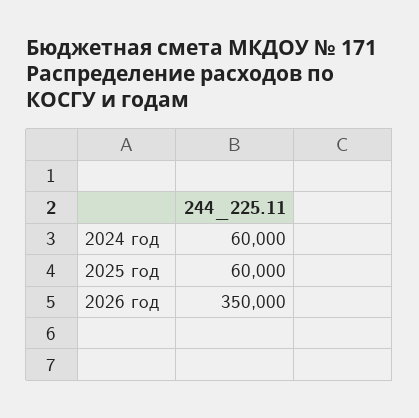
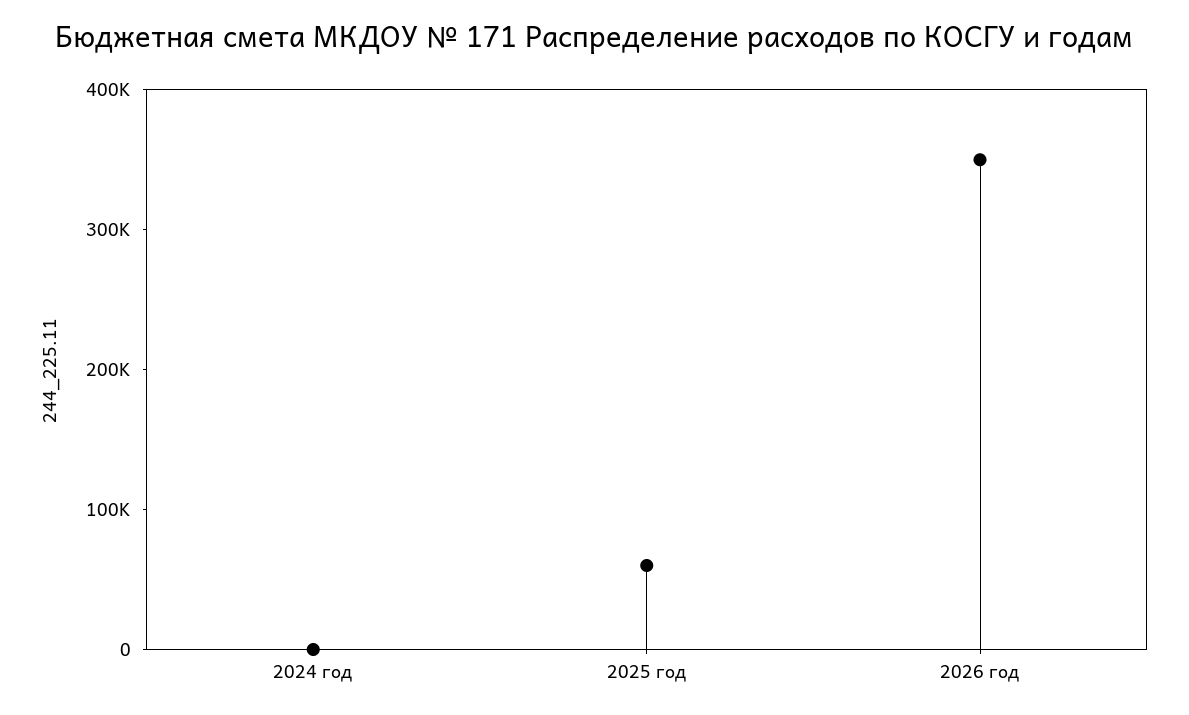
2024 год: 60000 -> 0

